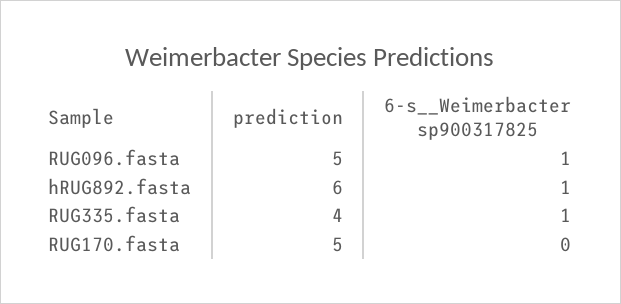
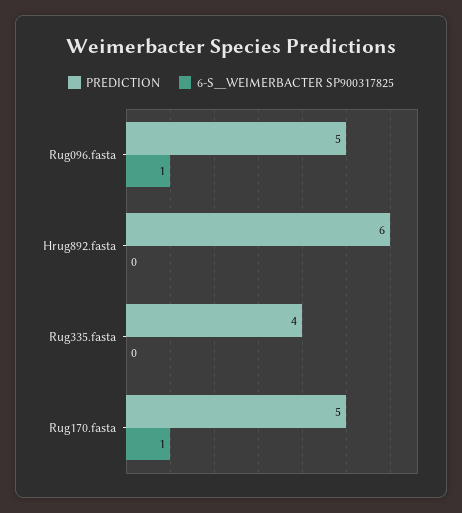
6-s__Weimerbacter sp900317825, hRUG892.fasta: 1 -> 0
6-s__Weimerbacter sp900317825, RUG335.fasta: 1 -> 0
6-s__Weimerbacter sp900317825, RUG170.fasta: 0 -> 1

